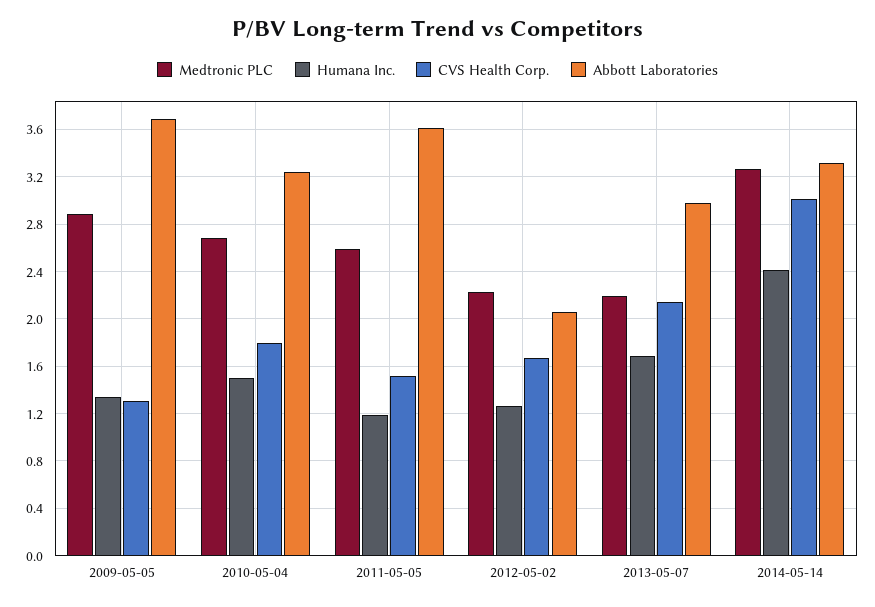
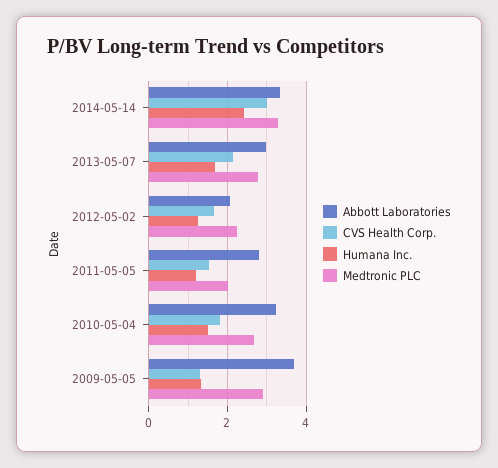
Medtronic PLC, 2011-05-05: 2.6 -> 2
Abbott Laboratories, 2011-05-05: 3.6 -> 2.8
Medtronic PLC, 2013-05-07: 2.2 -> 2.8

